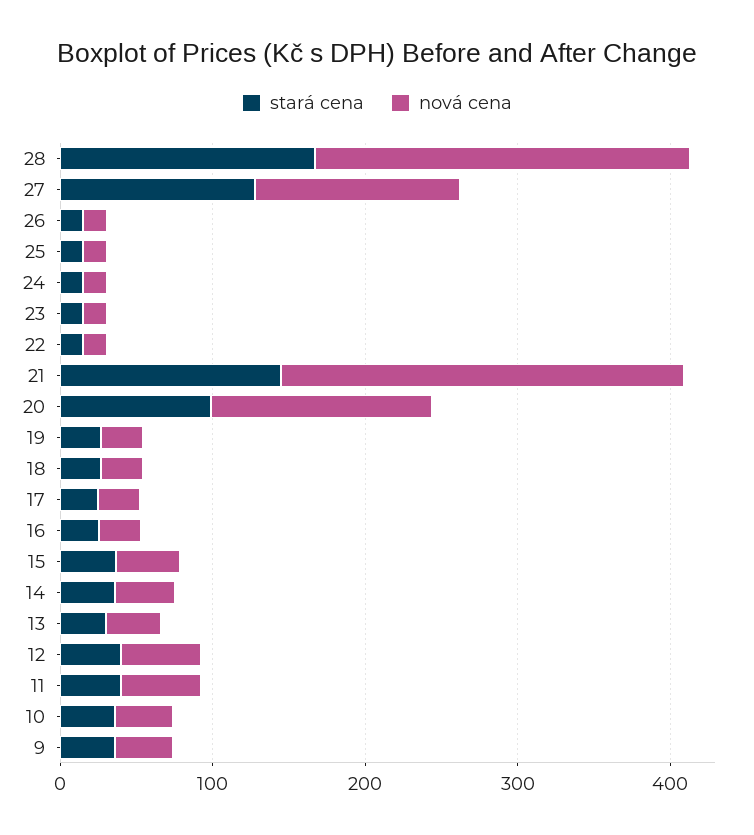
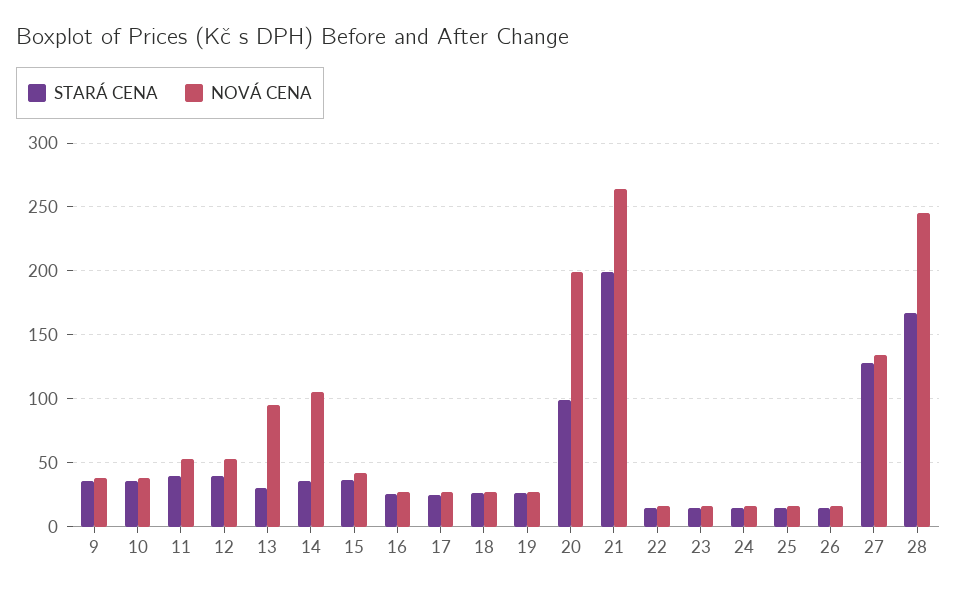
stará cena, 21: 140 -> 200
nová cena, 20: 140 -> 200
nová cena, 14: 40 -> 105
nová cena, 13: 40 -> 95

